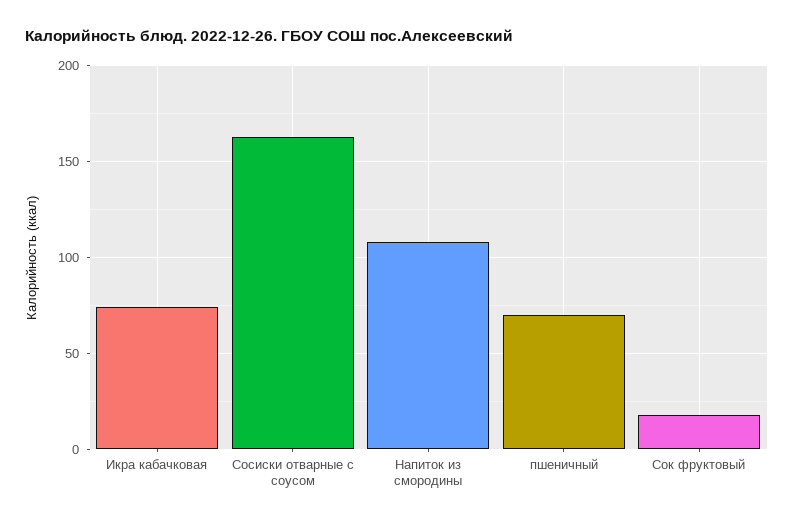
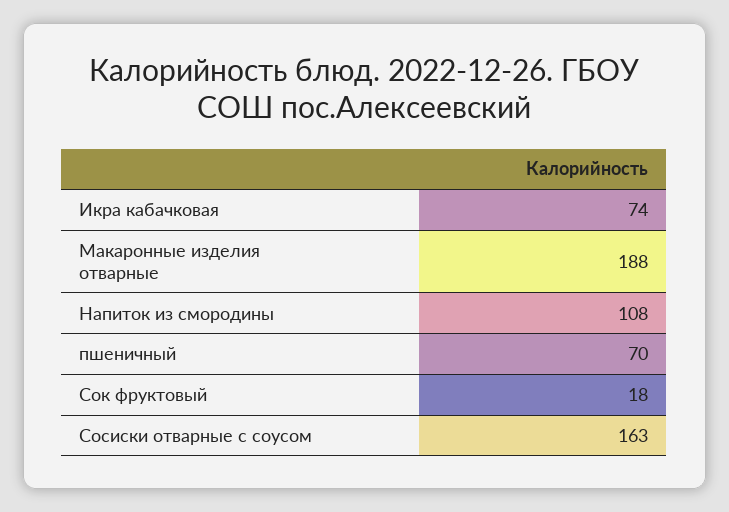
Макаронные изделия отварные: none -> 188

